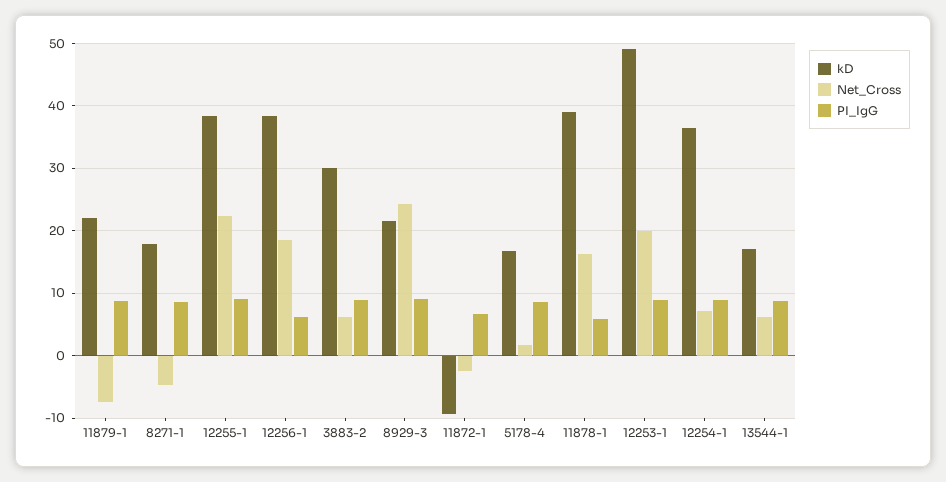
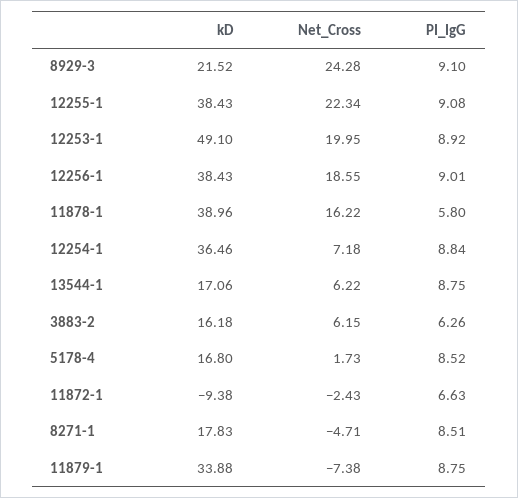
kD, 11879-1: 22 -> 33.88
PI_IgG, 12256-1: 6 -> 9.01
kD, 3883-2: 30 -> 16.18
PI_IgG, 3883-2: 9 -> 6.26

